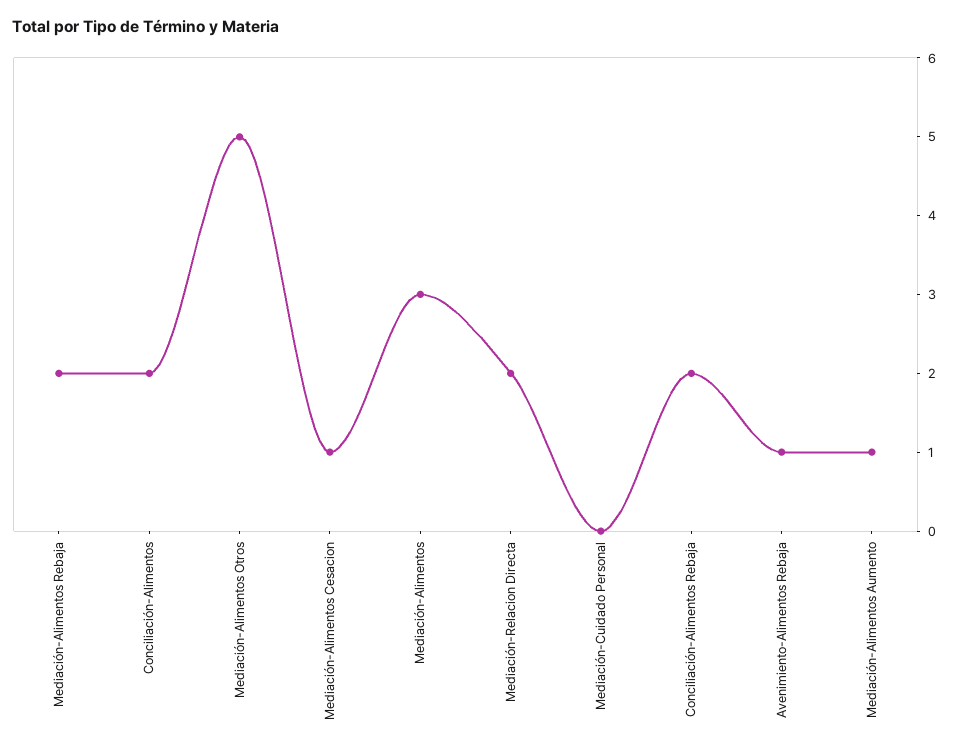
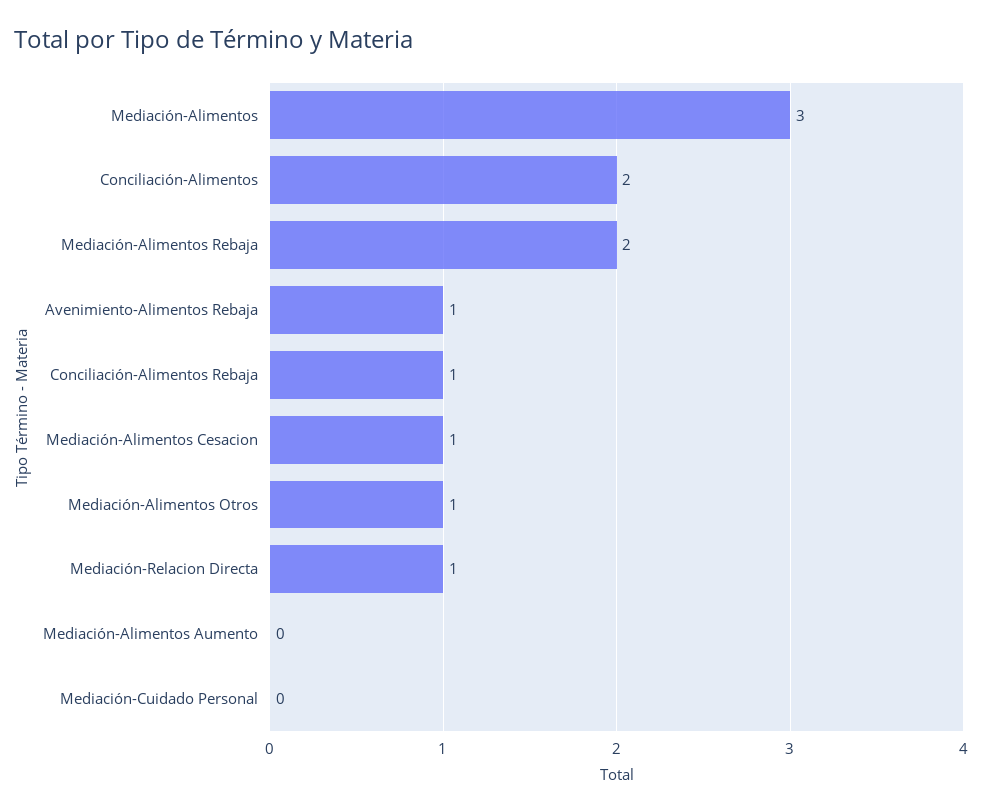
Mediación-Alimentos Otros: 5 -> 1
Mediación-Relacion Directa: 2 -> 1
Conciliación-Alimentos Rebaja: 2 -> 1
Mediación-Alimentos Aumento: 1 -> 0

